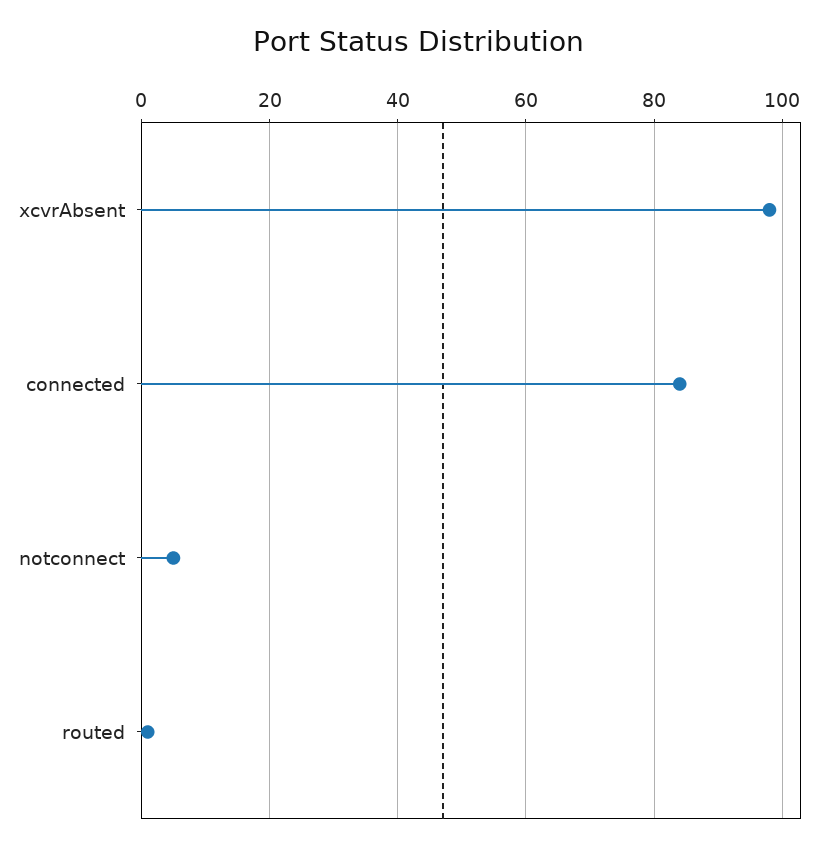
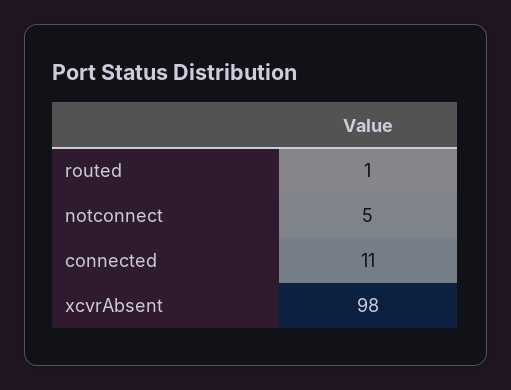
connected: 85 -> 11

